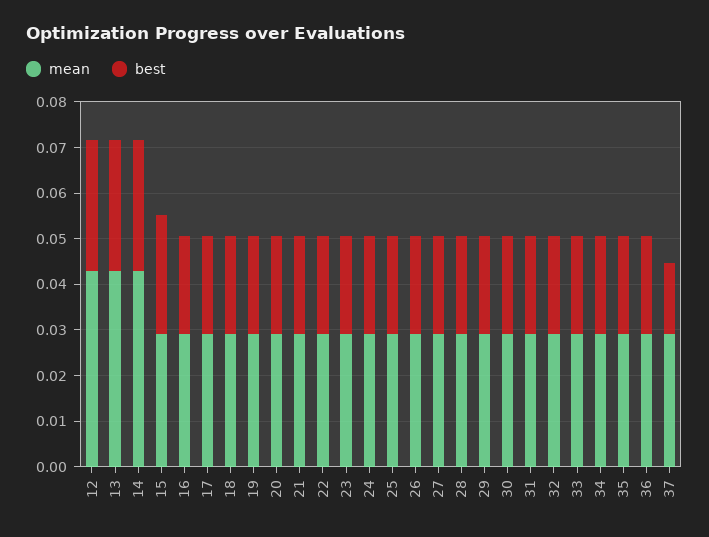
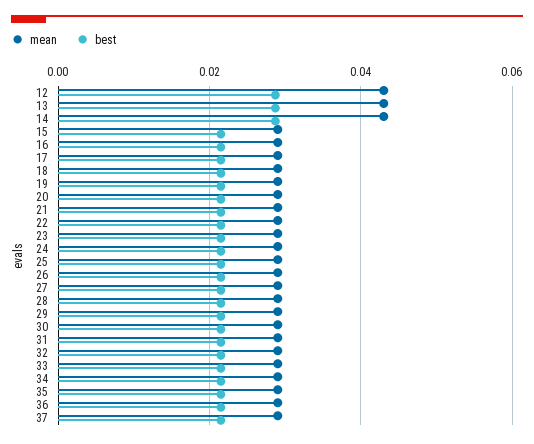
best, 15: 0.026 -> 0.022
best, 37: 0.016 -> 0.022

